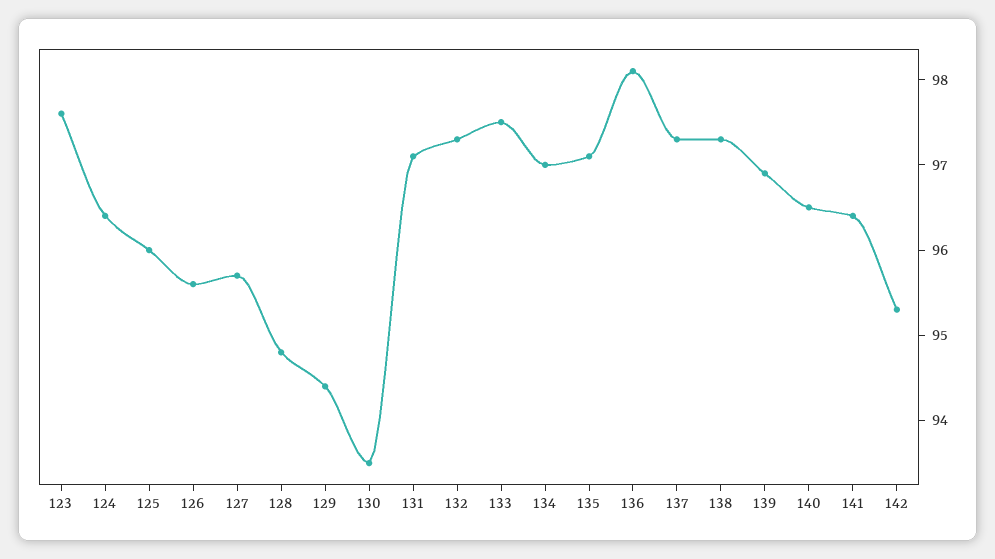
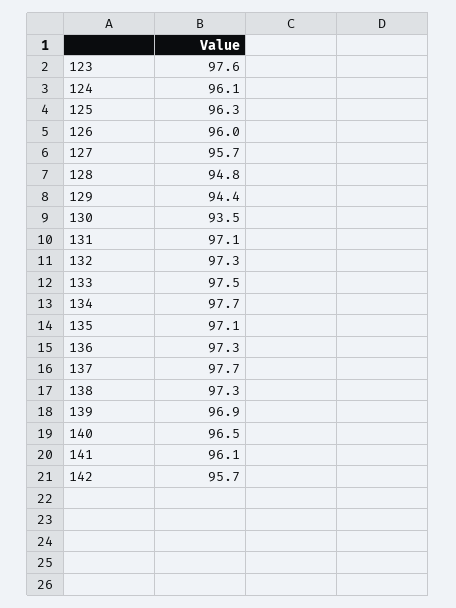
124: 96.4 -> 96.1
125: 96 -> 96.3
126: 95.6 -> 96
134: 97 -> 97.7
136: 98.1 -> 97.3
137: 97.3 -> 97.7
141: 96.4 -> 96.1
142: 95.3 -> 95.7

